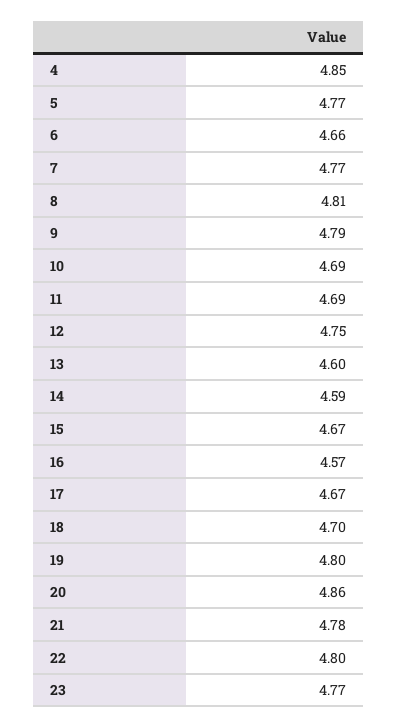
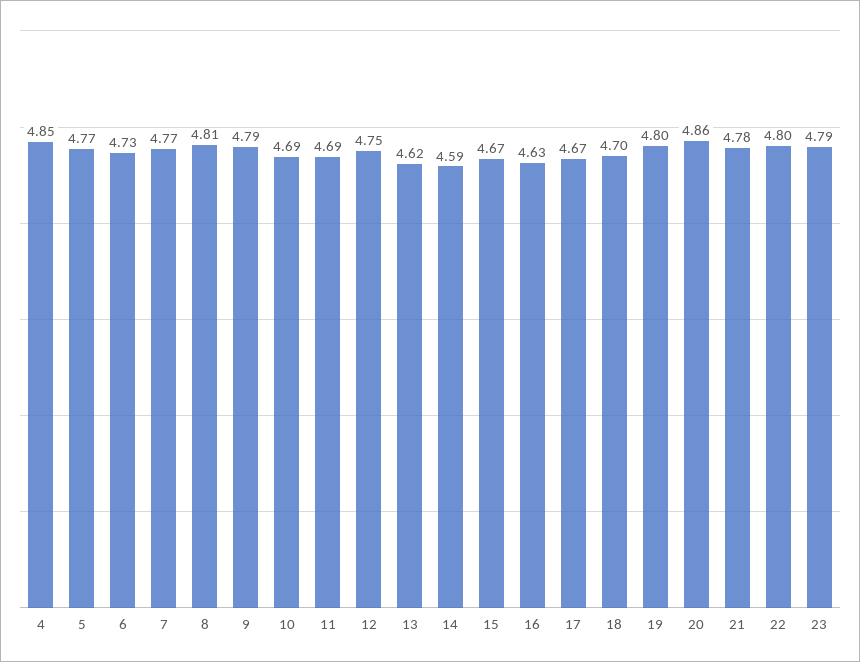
6: 4.66 -> 4.73
13: 4.6 -> 4.62
16: 4.57 -> 4.63
23: 4.77 -> 4.79

